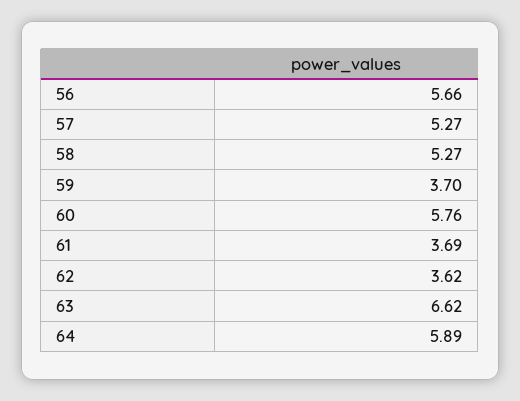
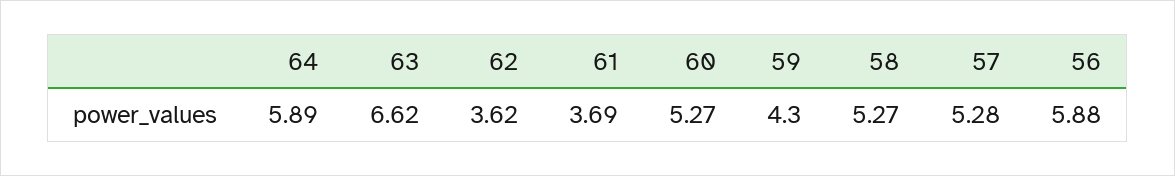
56: 5.66 -> 5.88
57: 5.27 -> 5.28
59: 3.7 -> 4.3
60: 5.76 -> 5.27

